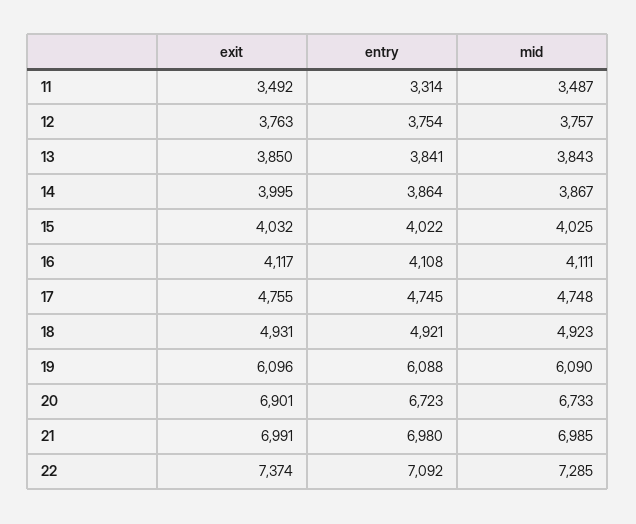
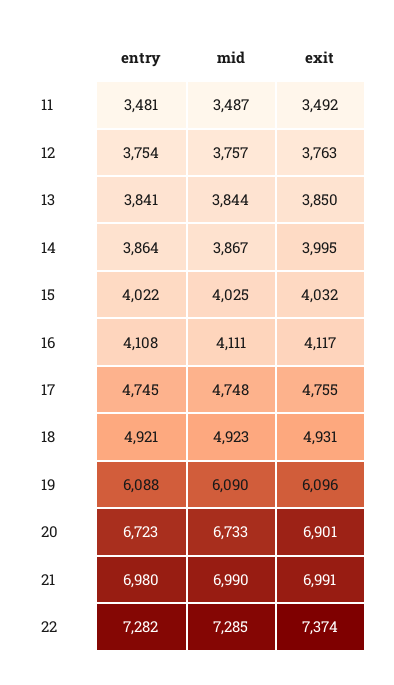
entry, 11: 3314 -> 3481
mid, 13: 3843 -> 3844
mid, 21: 6985 -> 6990
entry, 22: 7092 -> 7282

